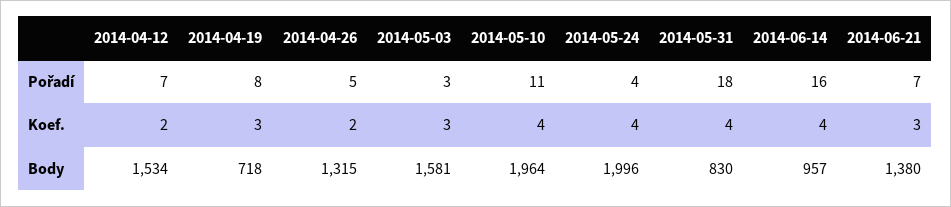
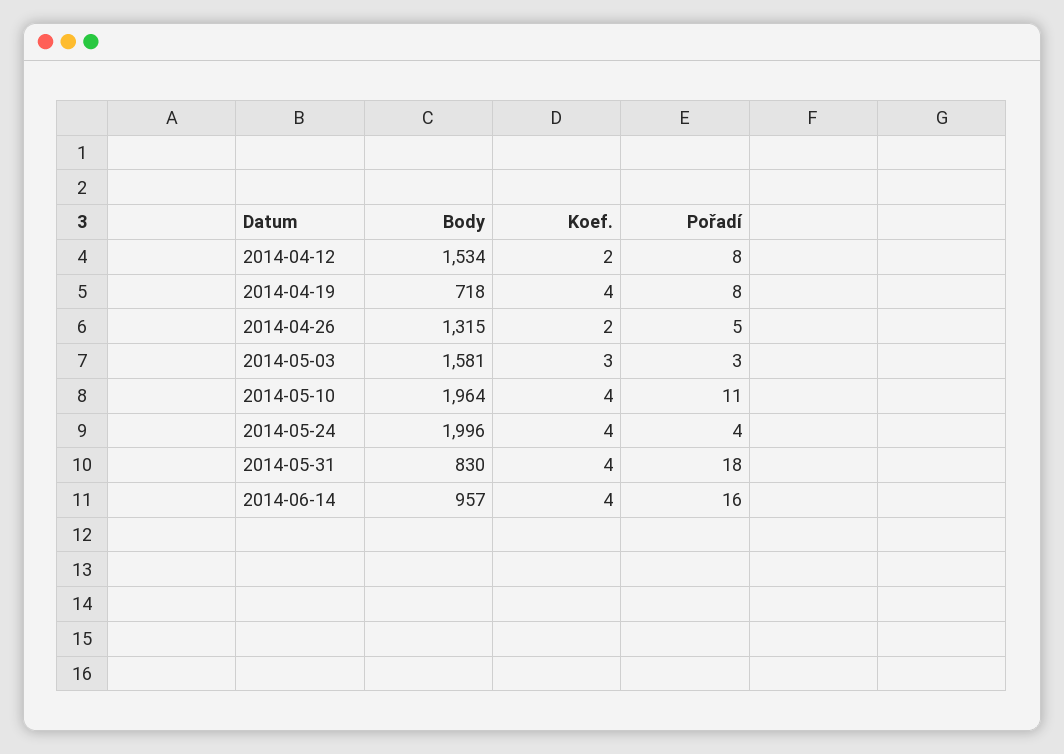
2014-04-12, Pořadí: 7 -> 8
2014-06-21, Pořadí: 7 -> none
2014-04-19, Koef.: 3 -> 4
2014-06-21, Koef.: 3 -> none
2014-06-21, Body: 1380 -> none

